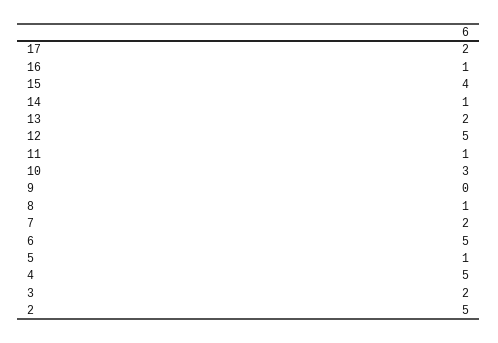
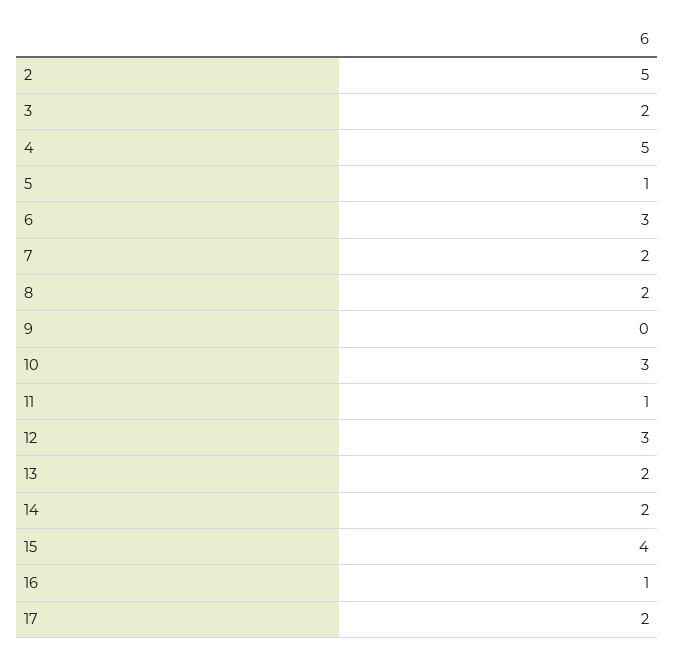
14: 1 -> 2
12: 5 -> 3
8: 1 -> 2
6: 5 -> 3

